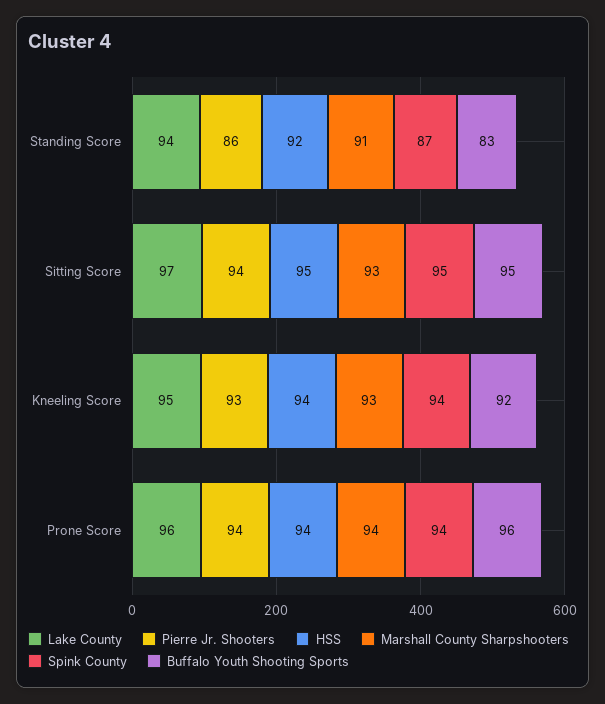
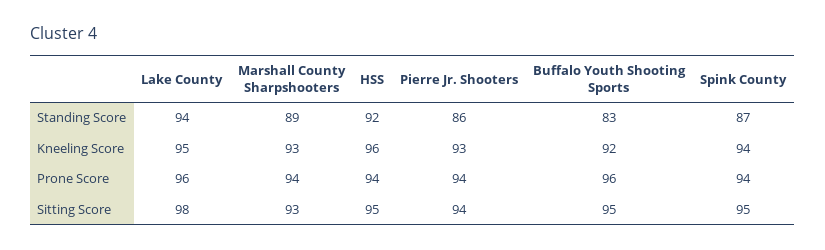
Marshall County Sharpshooters, Standing Score: 91 -> 89
Lake County, Sitting Score: 97 -> 98
HSS, Kneeling Score: 94 -> 96

